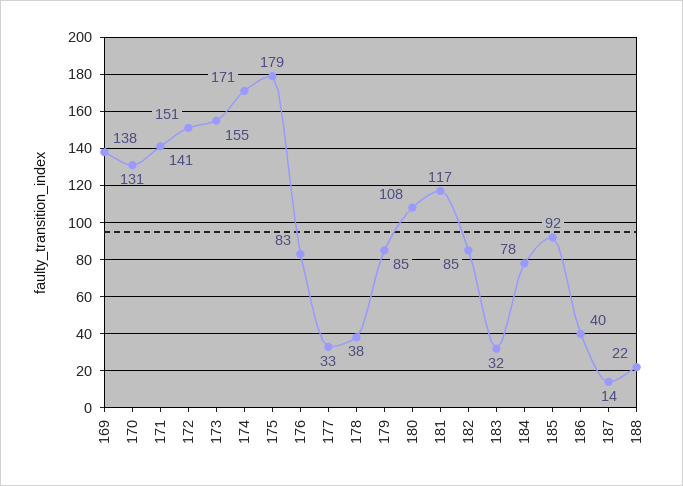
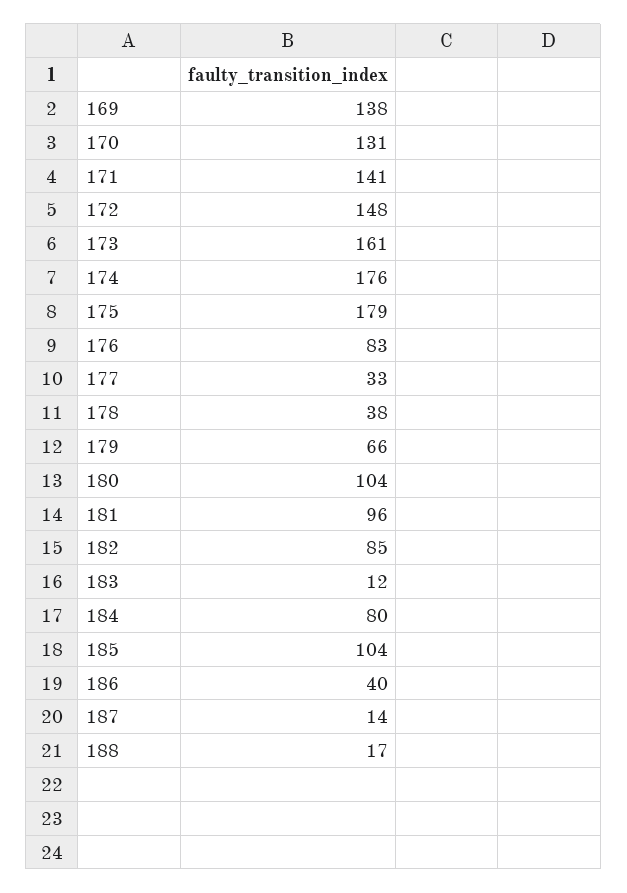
172: 151 -> 148
173: 155 -> 161
174: 171 -> 176
179: 85 -> 66
180: 108 -> 104
181: 117 -> 96
183: 32 -> 12
184: 78 -> 80
185: 92 -> 104
188: 22 -> 17

